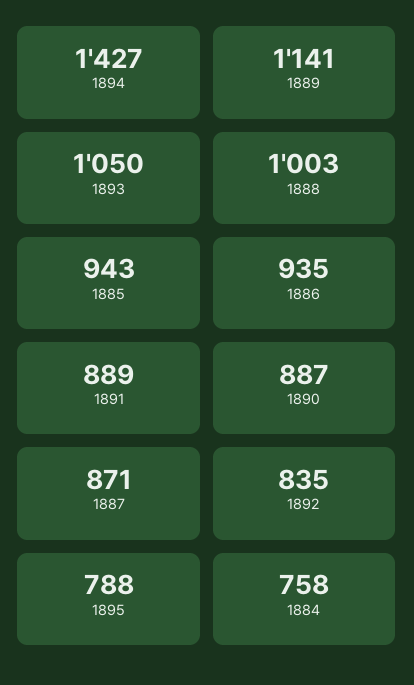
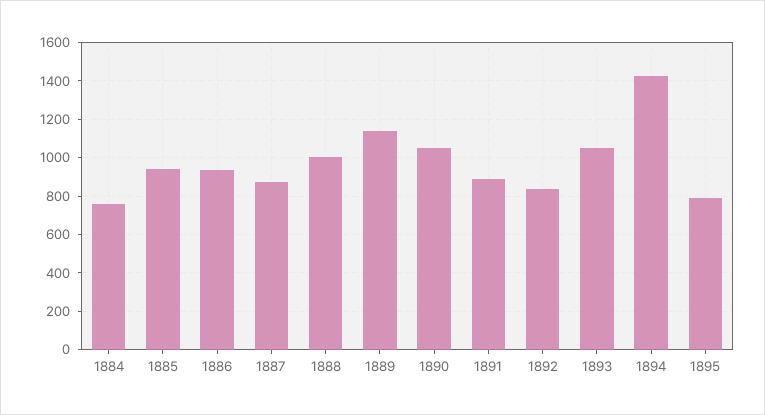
1890: 887 -> 1050

